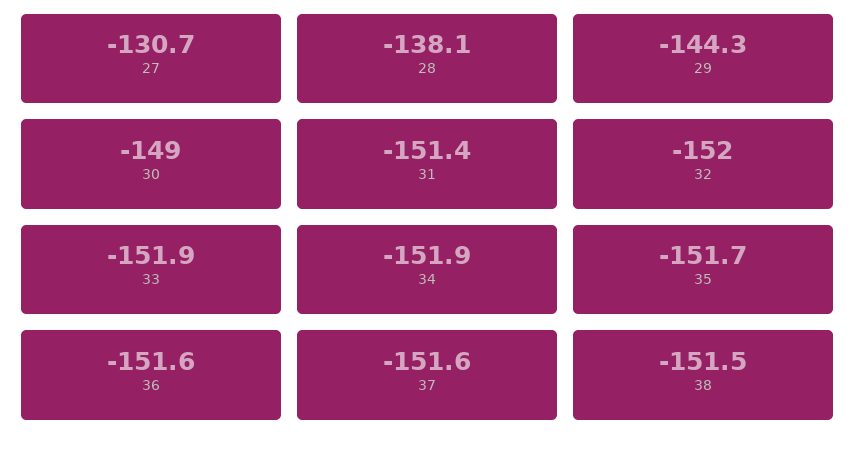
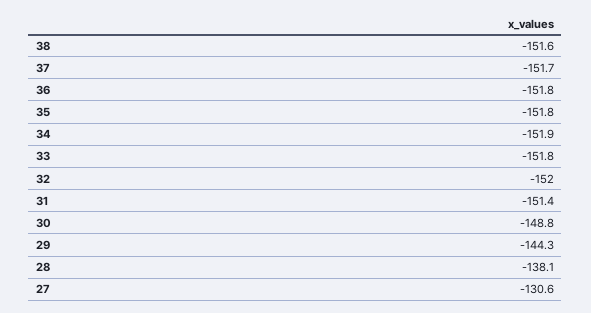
27: -130.7 -> -130.6
30: -149 -> -148.8
33: -151.9 -> -151.8
35: -151.7 -> -151.8
36: -151.6 -> -151.8
37: -151.6 -> -151.7
38: -151.5 -> -151.6

